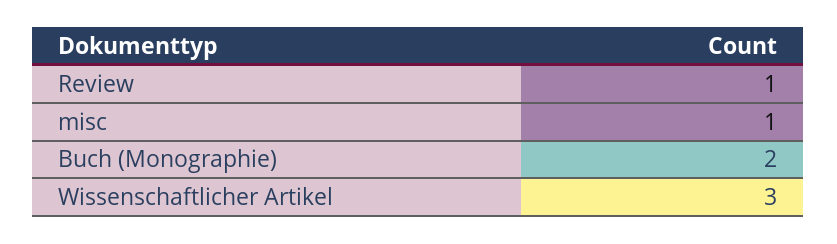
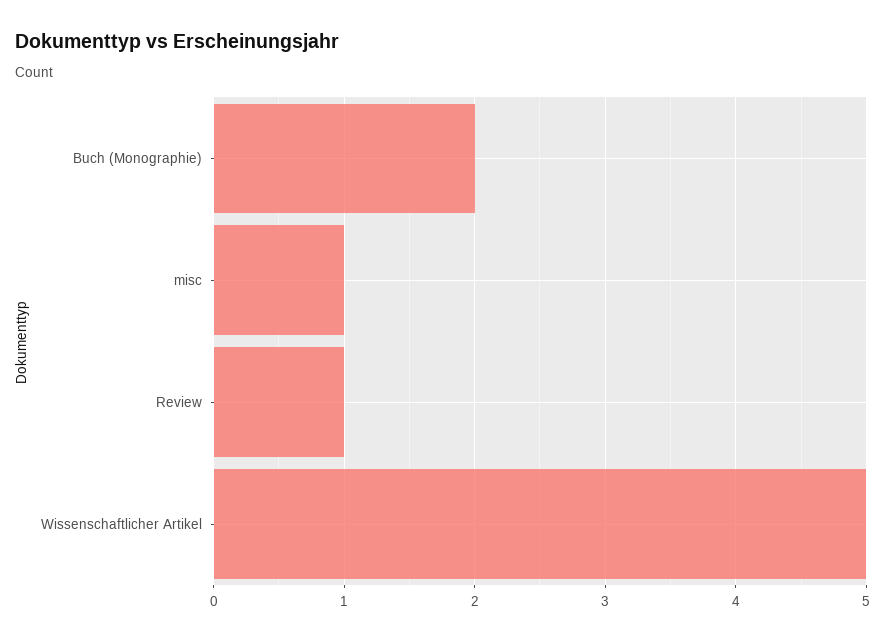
Wissenschaftlicher Artikel: 3 -> 5

